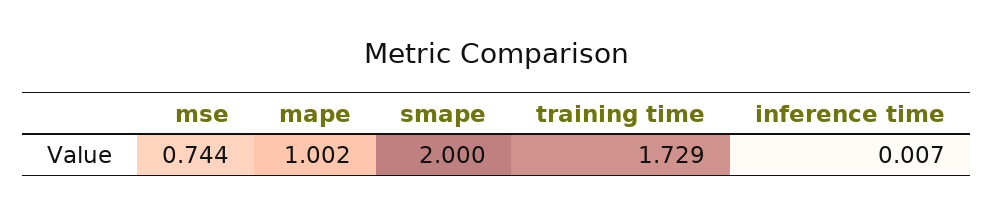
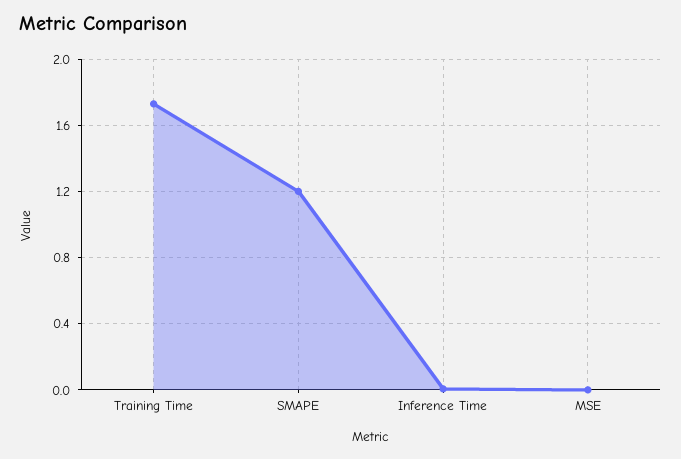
mse: 0.744 -> 0
mape: 1.002 -> none
smape: 2 -> 1.2

